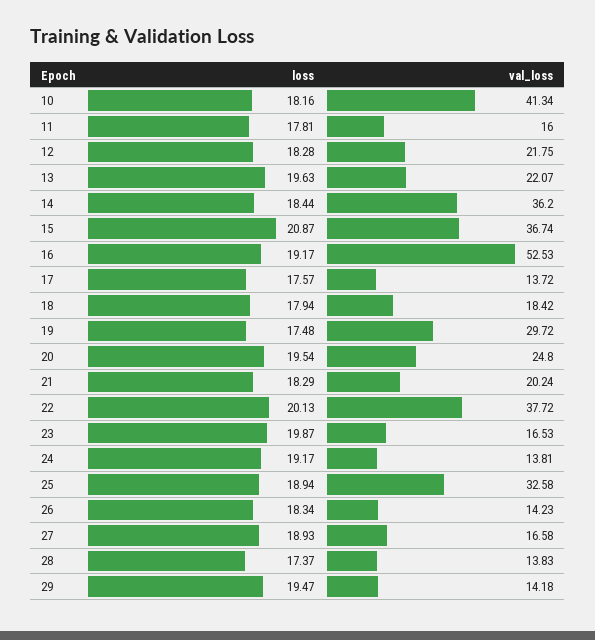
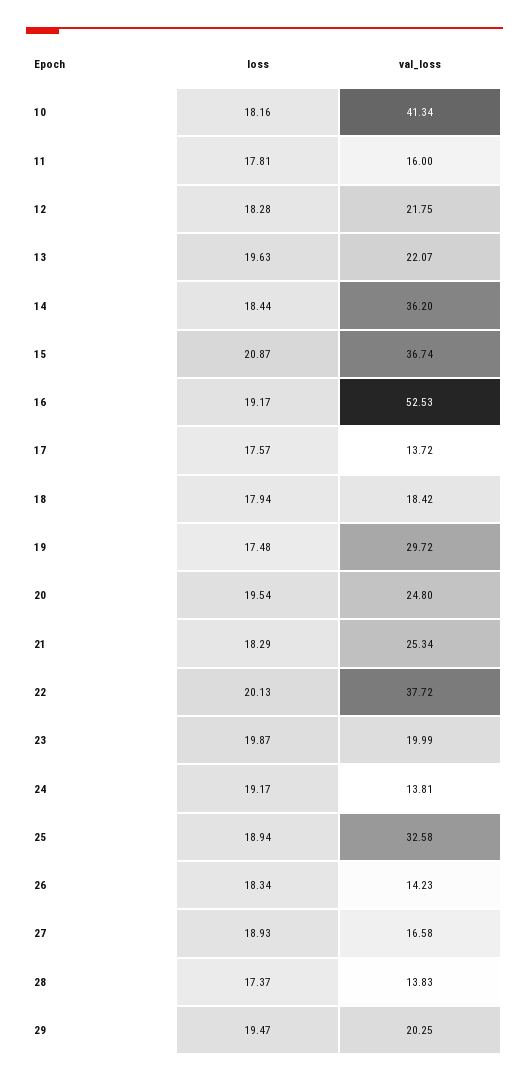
val_loss, 21: 20.24 -> 25.34
val_loss, 23: 16.53 -> 19.99
val_loss, 29: 14.18 -> 20.25

